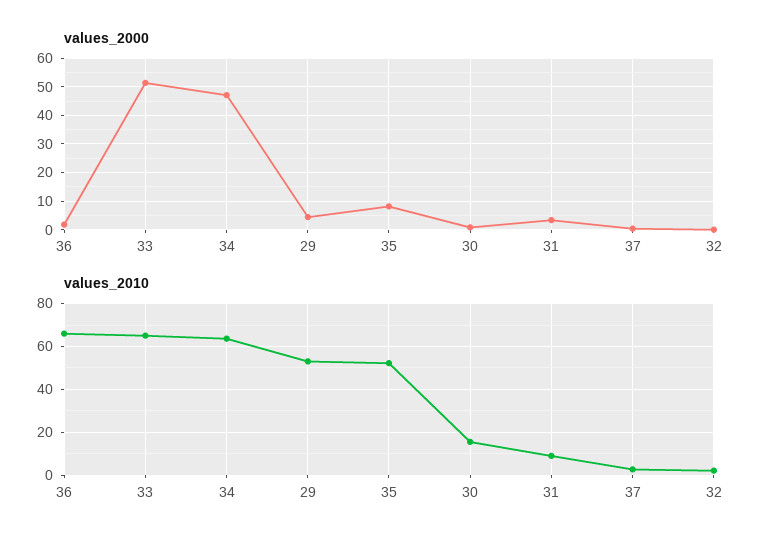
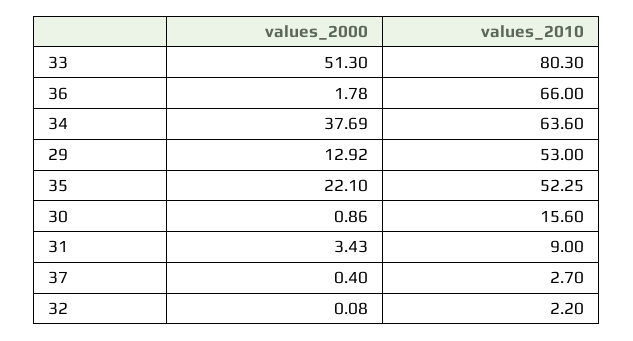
values_2000, 34: 47.5 -> 37.69
values_2000, 29: 5 -> 12.92
values_2000, 35: 7.5 -> 22.1
values_2010, 33: 65 -> 80.3

